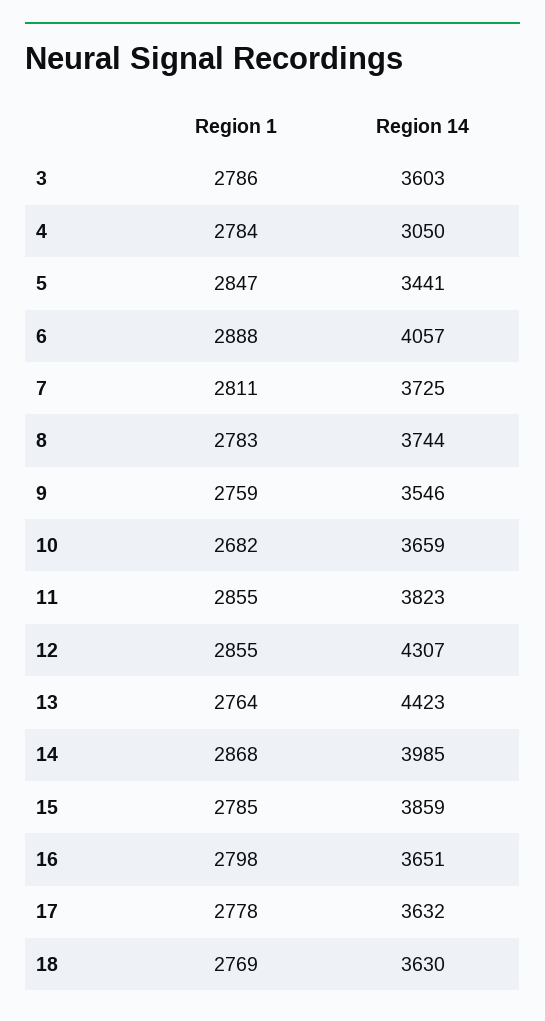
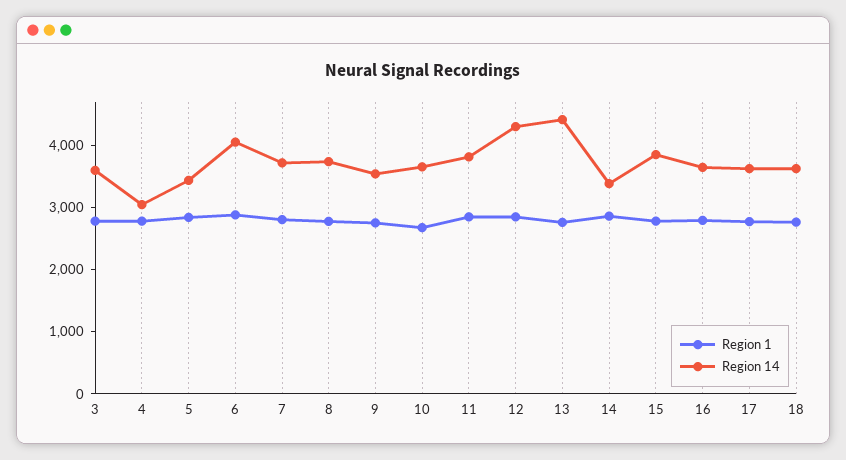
Region 14, 14: 3985 -> 3400

